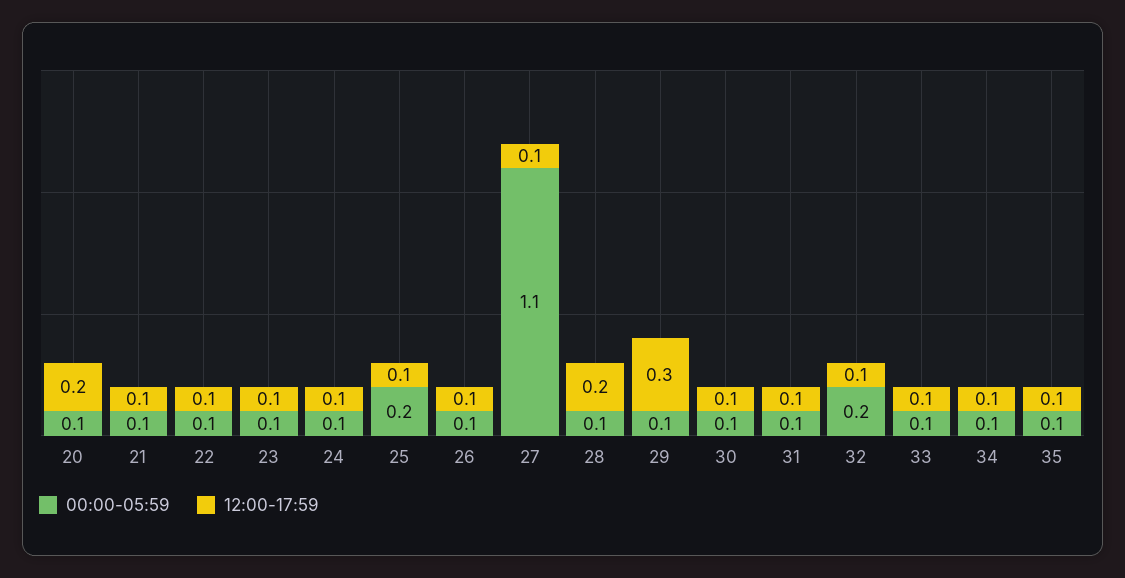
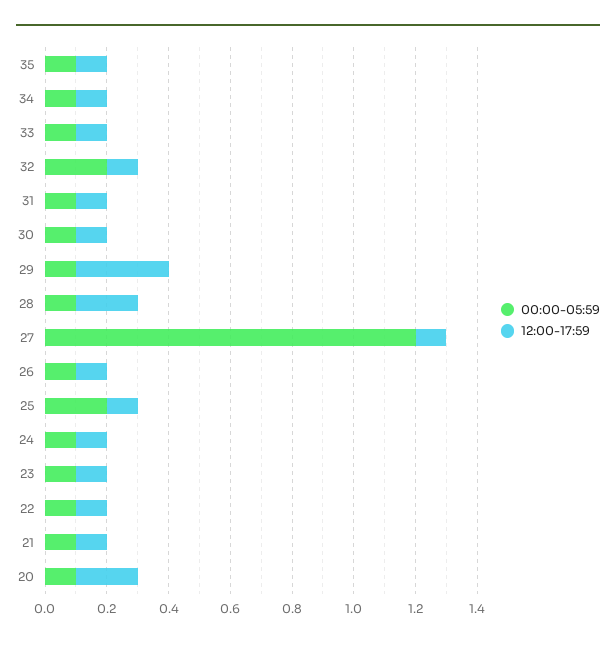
00:00-05:59, 27: 1.1 -> 1.2

